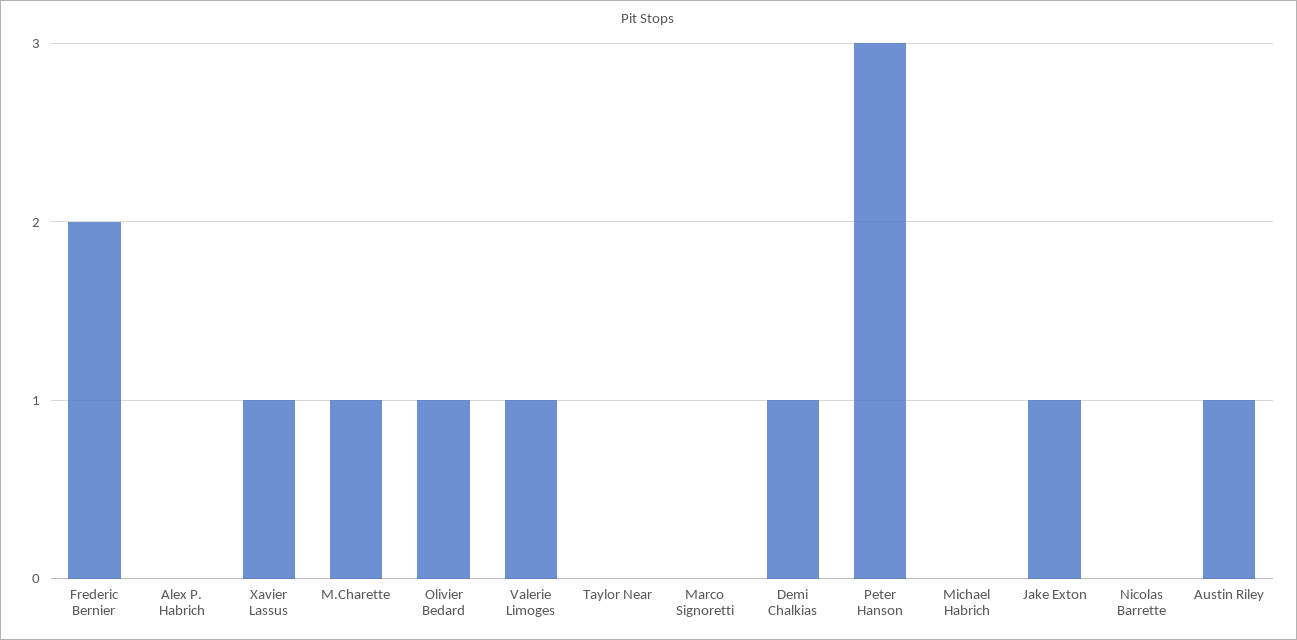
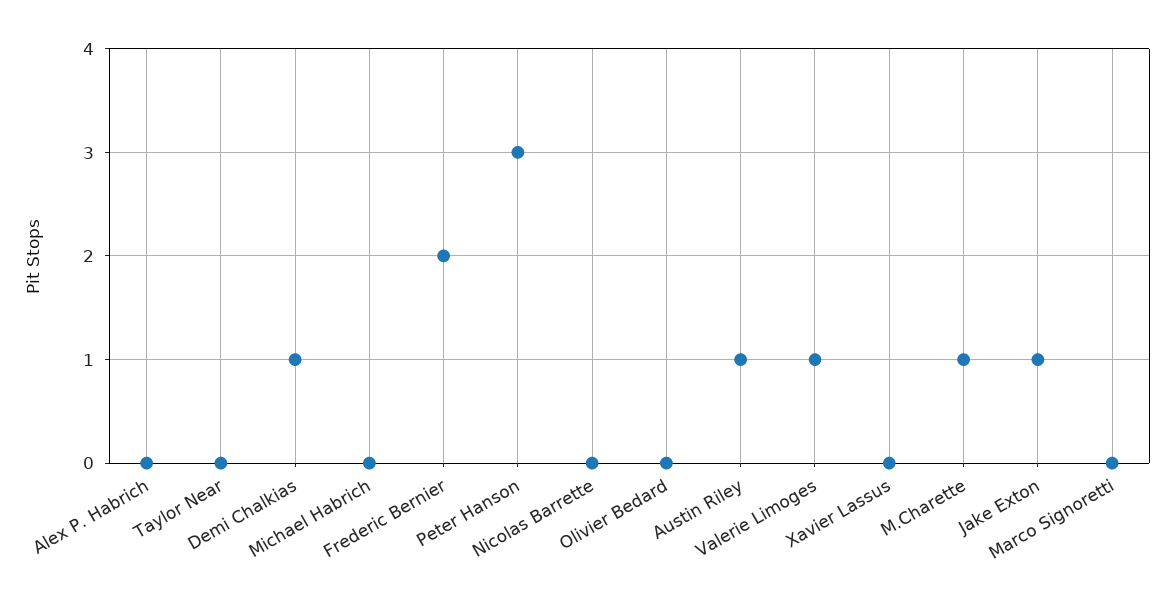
Xavier Lassus: 1 -> 0
Olivier Bedard: 1 -> 0

